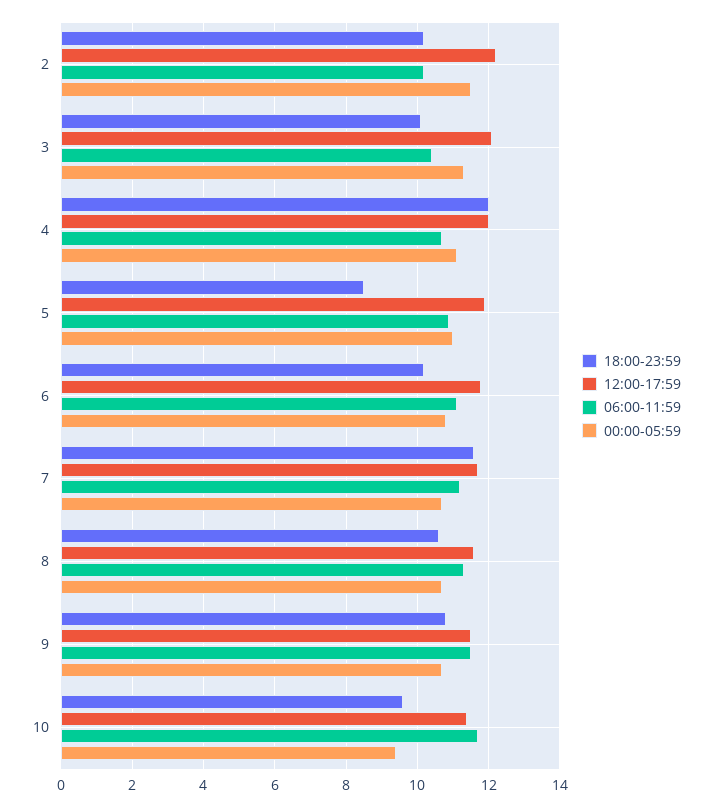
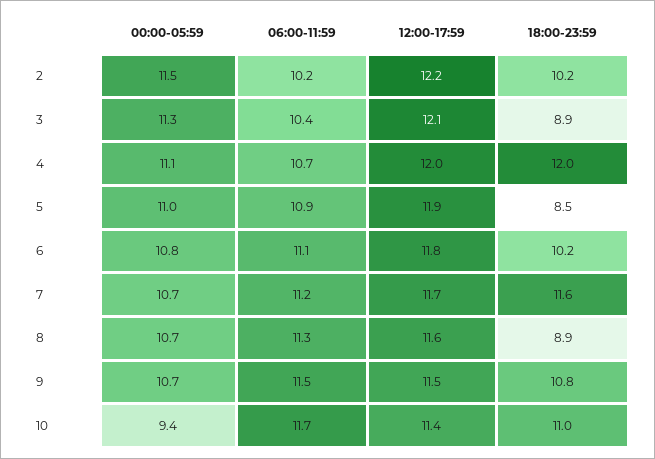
18:00-23:59, 3: 10 -> 8.9
18:00-23:59, 8: 10.5 -> 8.9
18:00-23:59, 10: 9.5 -> 11

